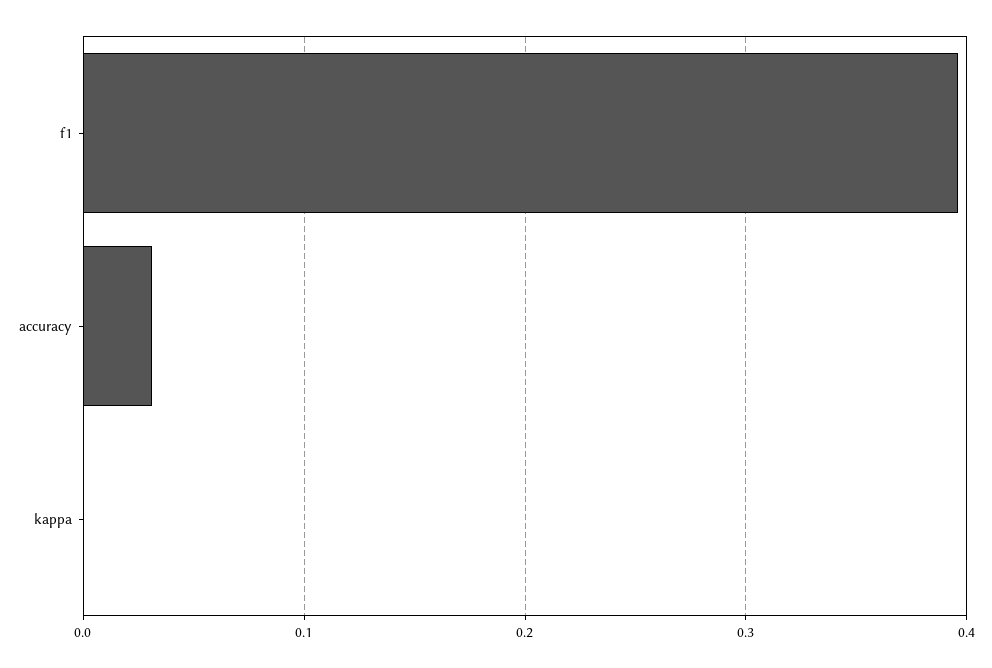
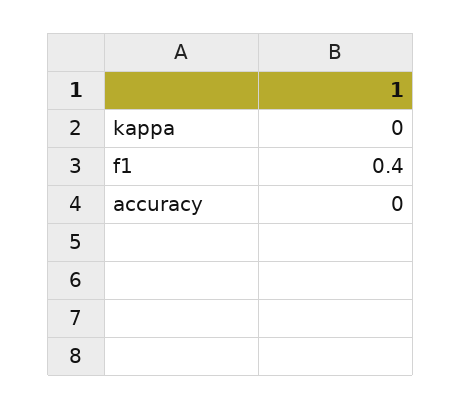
accuracy: 0.03 -> 0

